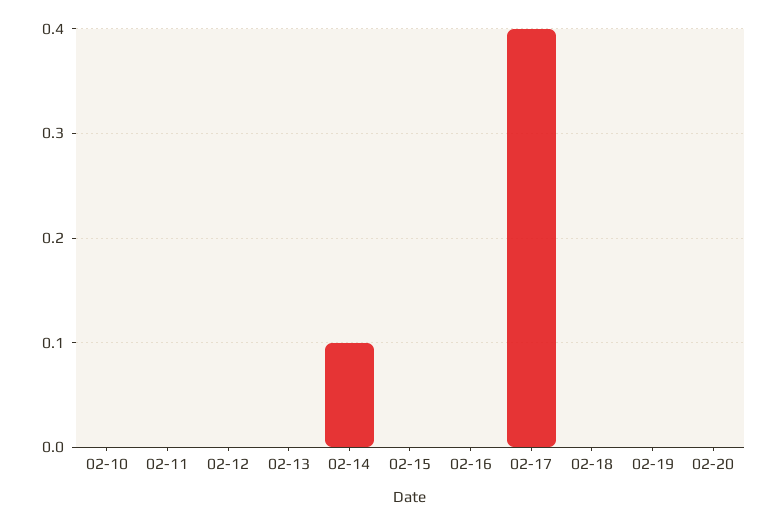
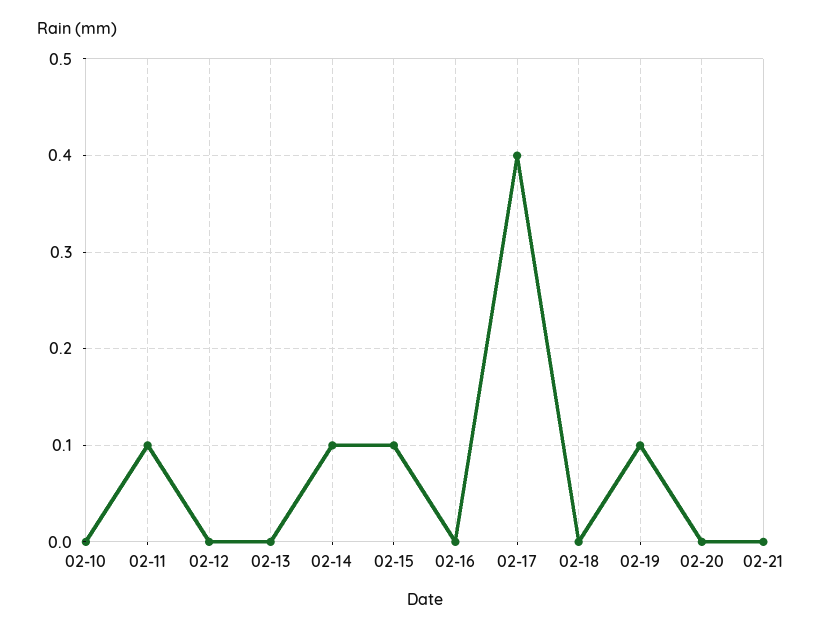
02-11: 0 -> 0.1
02-15: 0 -> 0.1
02-19: 0 -> 0.1
02-21: none -> 0

